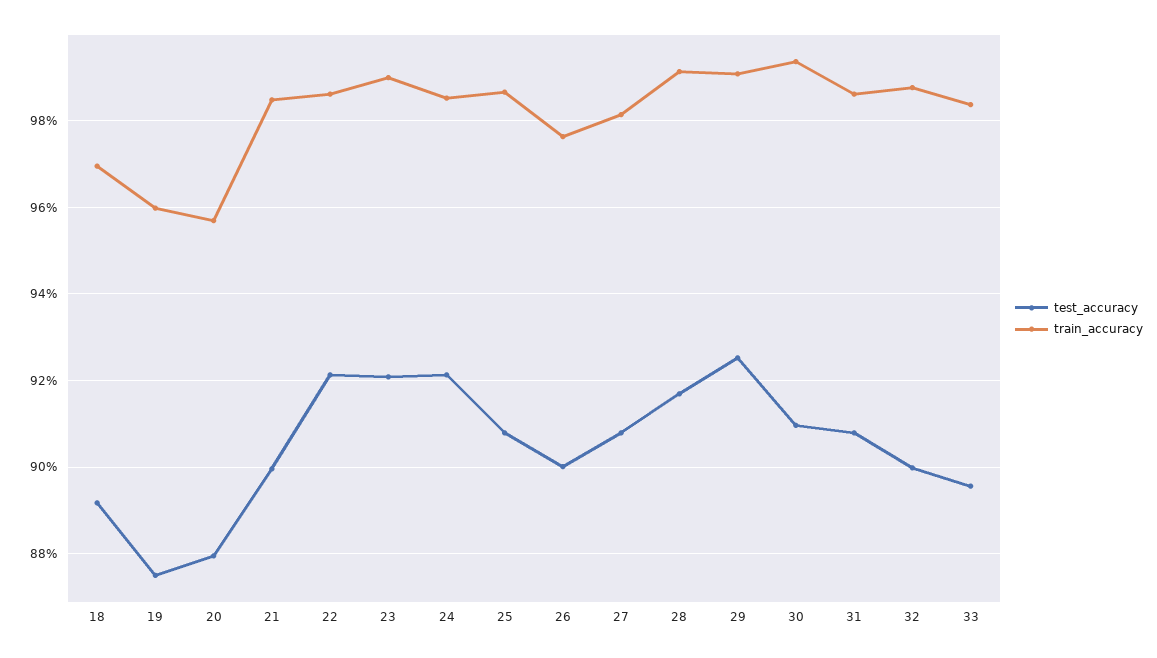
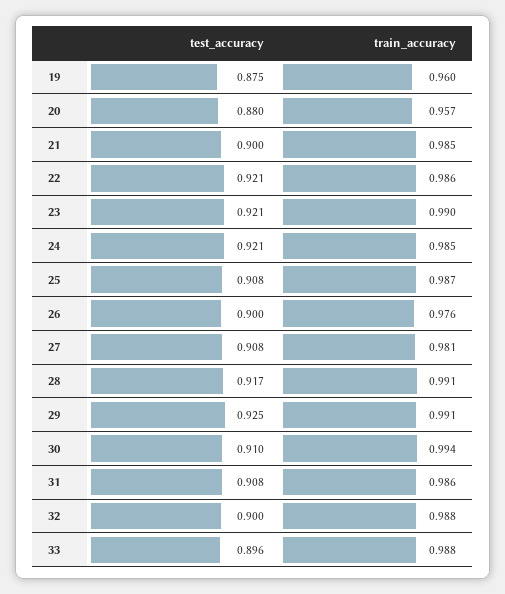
test_accuracy, 18: 0.892 -> none
train_accuracy, 18: 0.97 -> none
train_accuracy, 33: 0.984 -> 0.988

